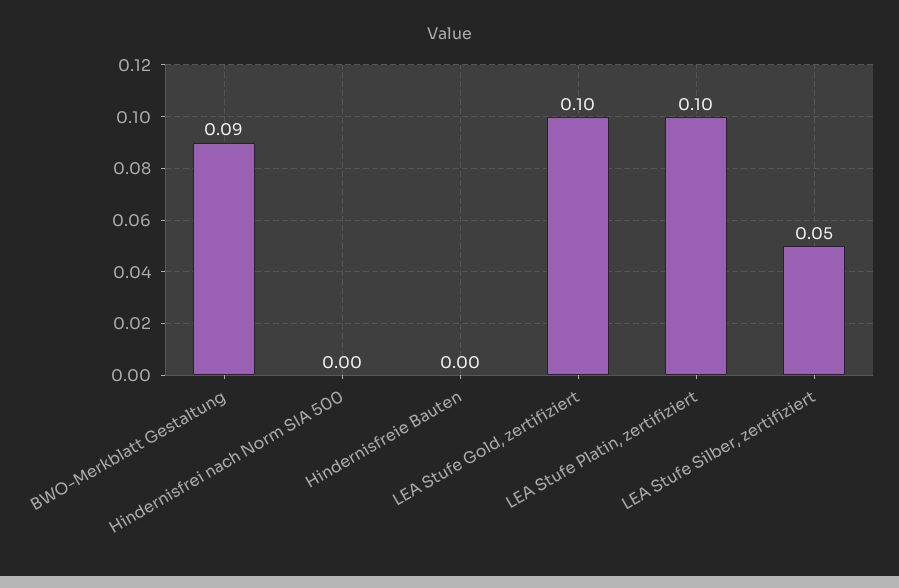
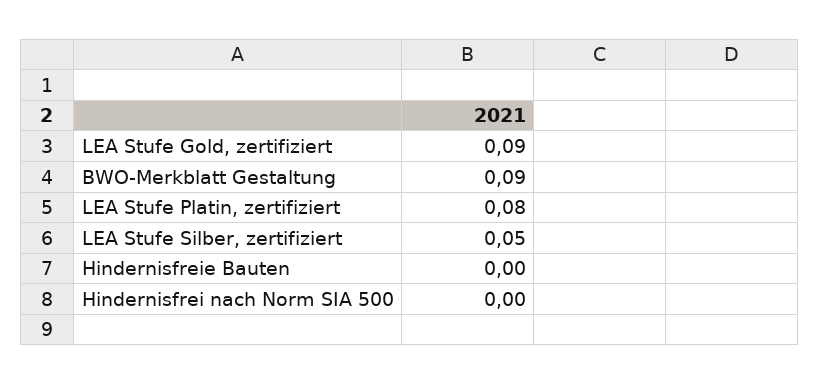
LEA Stufe Gold, zertifiziert: 0.1 -> 0.09
LEA Stufe Platin, zertifiziert: 0.1 -> 0.08

